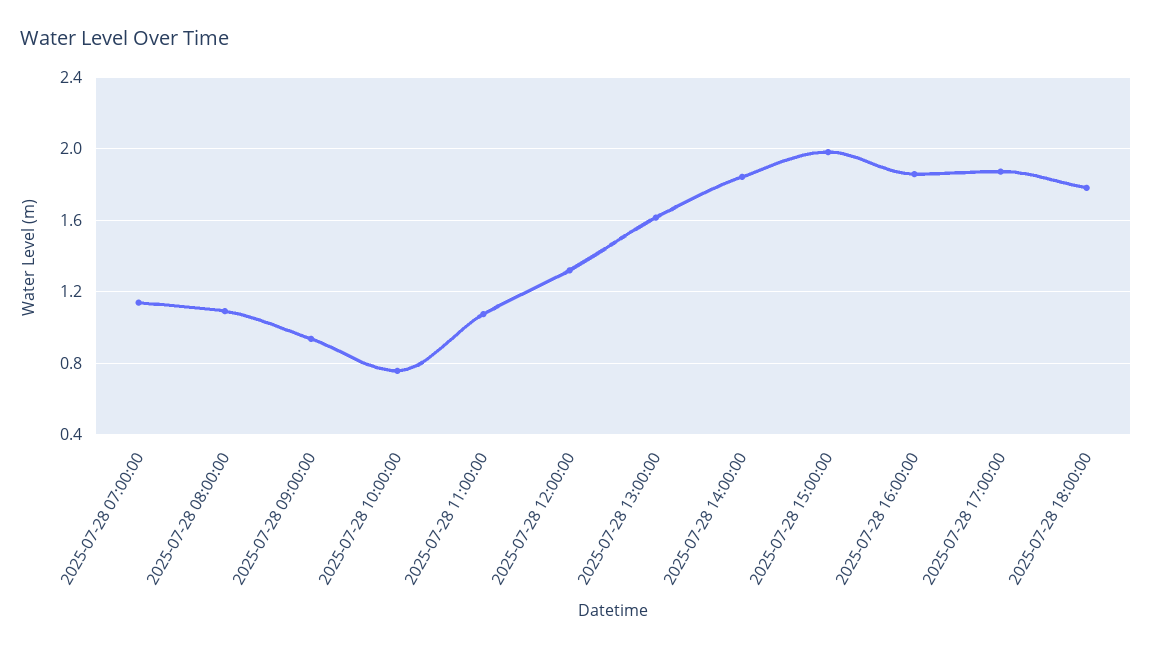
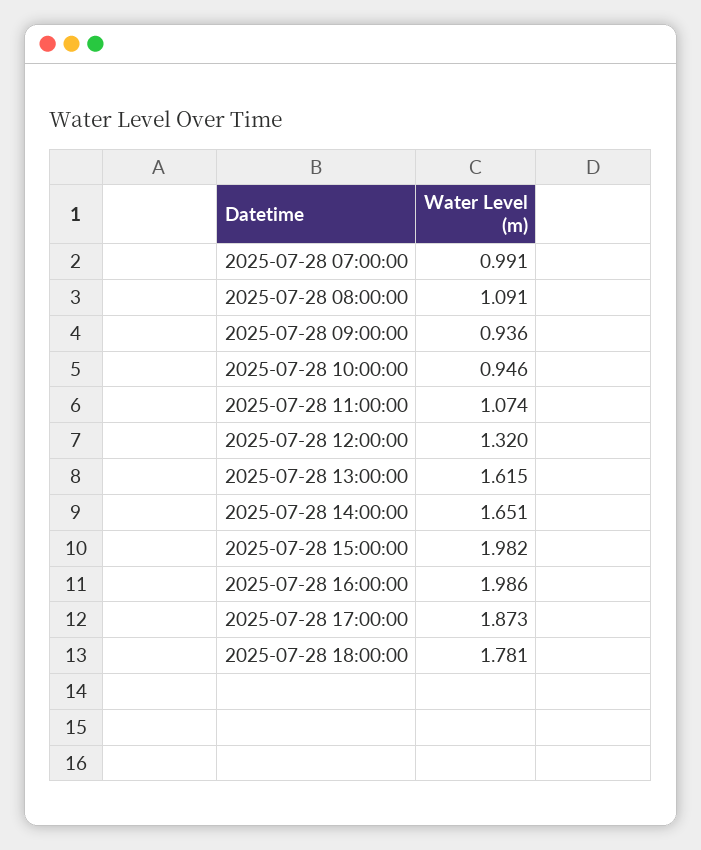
2025-07-28 07:00:00: 1.15 -> 0.991
2025-07-28 10:00:00: 0.75 -> 0.946
2025-07-28 14:00:00: 1.85 -> 1.651
2025-07-28 16:00:00: 1.85 -> 1.986

